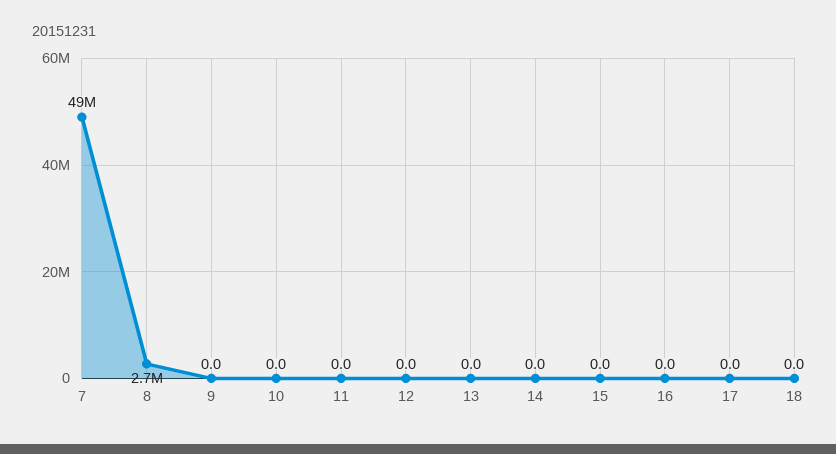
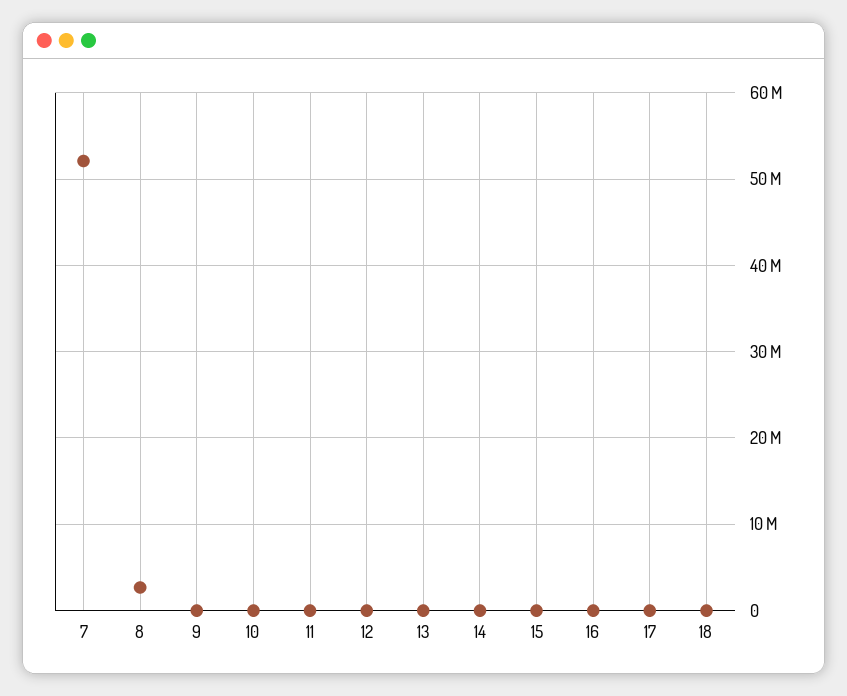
7: 49000000 -> 52000000

